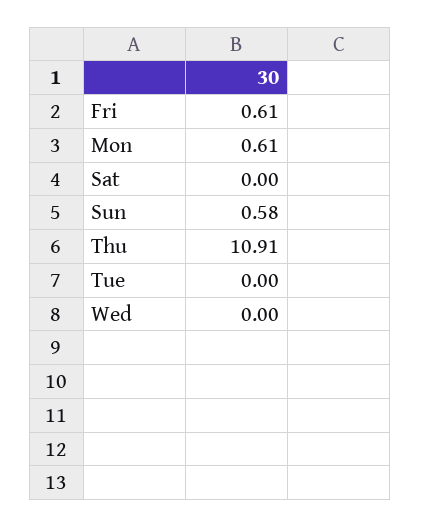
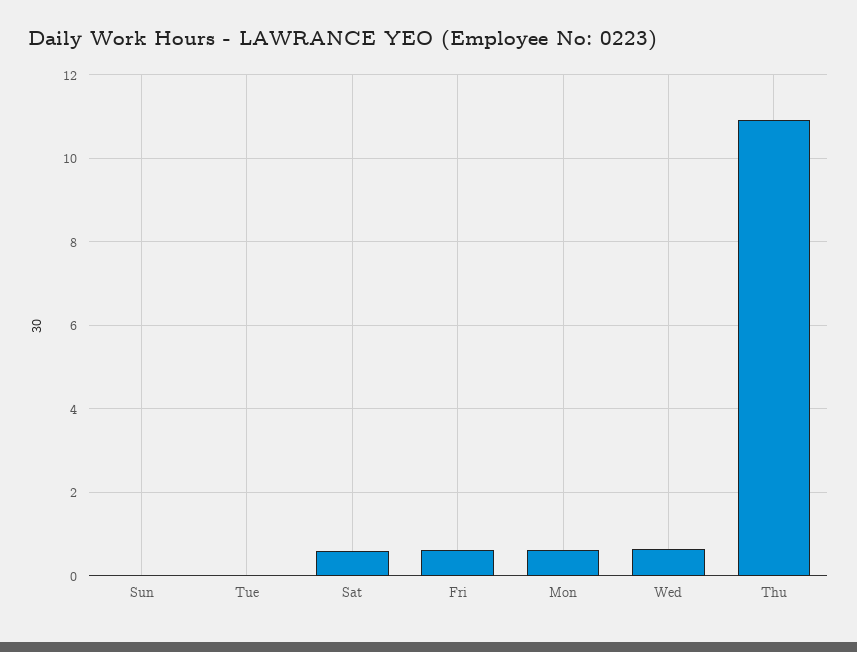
Sat: 0 -> 0.6
Sun: 0.58 -> 0
Wed: 0 -> 0.6

